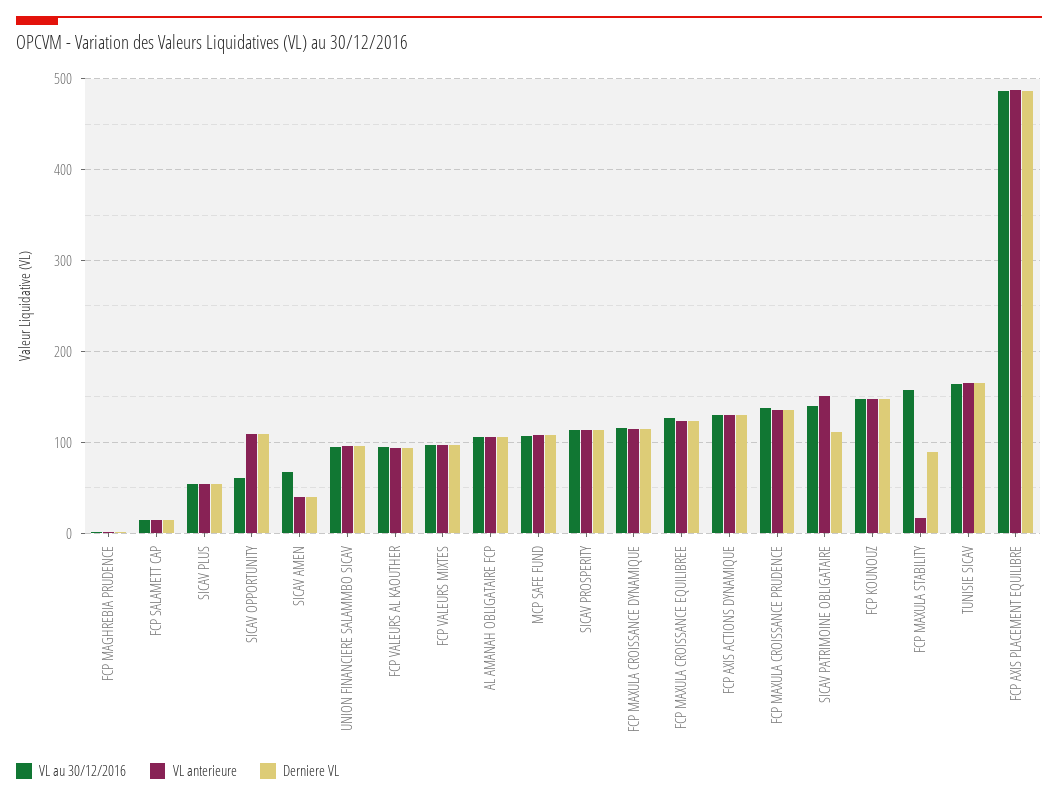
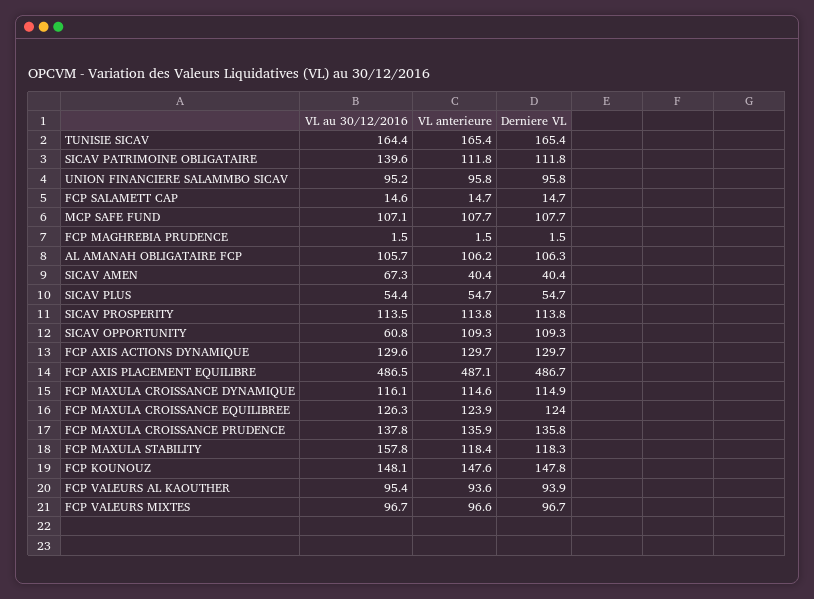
VL anterieure, SICAV PATRIMOINE OBLIGATAIRE: 150 -> 111.8
VL anterieure, FCP MAXULA STABILITY: 20 -> 118.4
Derniere VL, FCP MAXULA STABILITY: 90 -> 118.3

